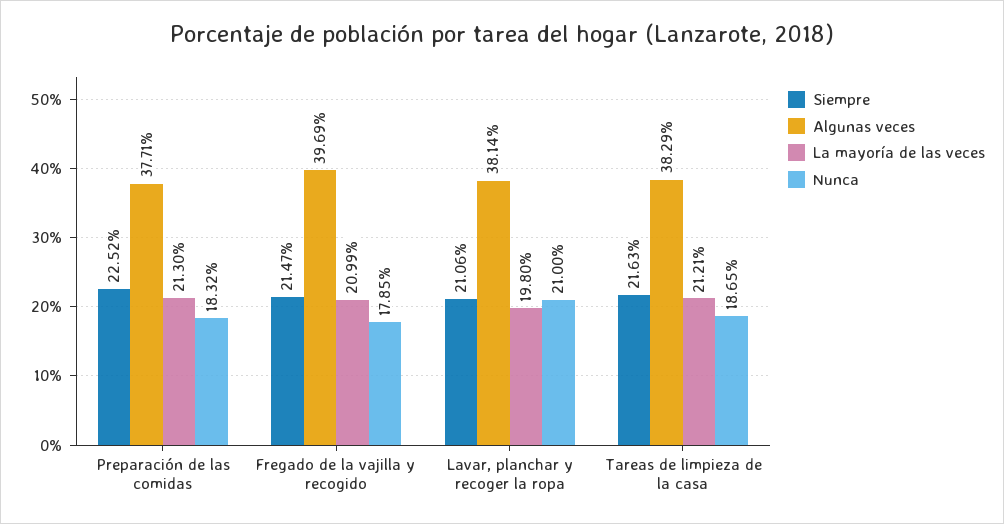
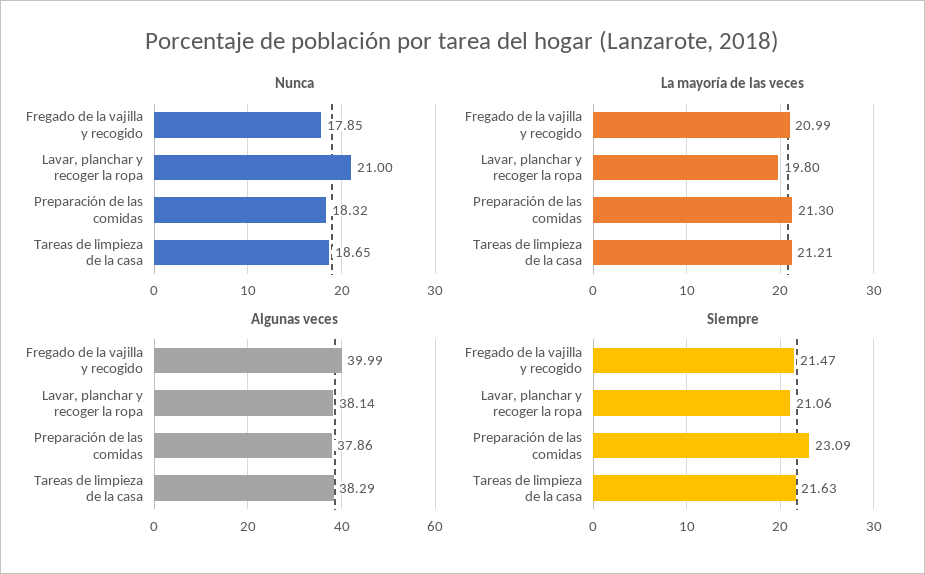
Siempre, Preparación de las comidas: 22.52 -> 23.09
Algunas veces, Preparación de las comidas: 37.71 -> 37.86
Algunas veces, Fregado de la vajilla y recogido: 39.69 -> 39.99

